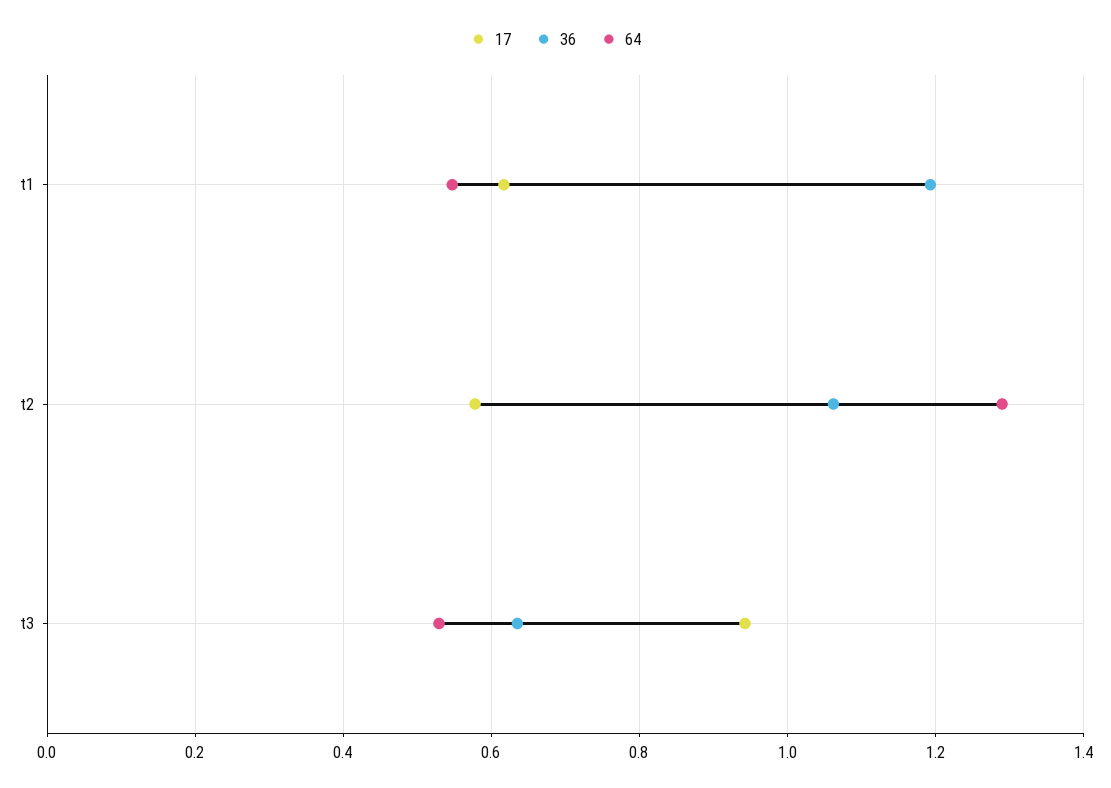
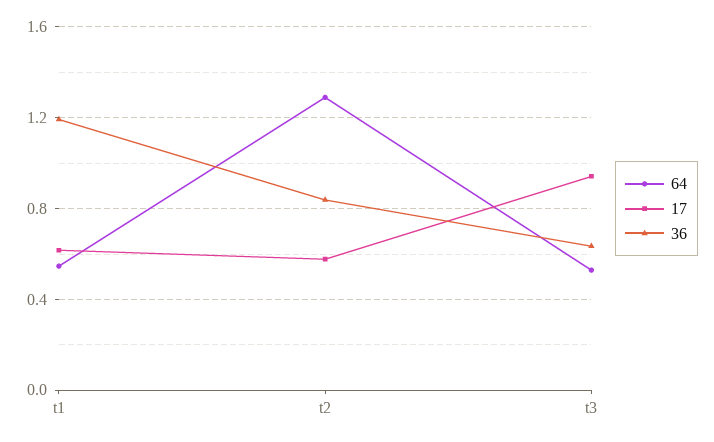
36, t2: 1.06 -> 0.85

